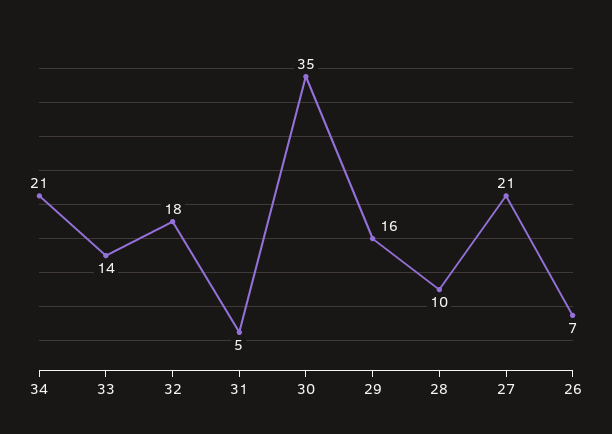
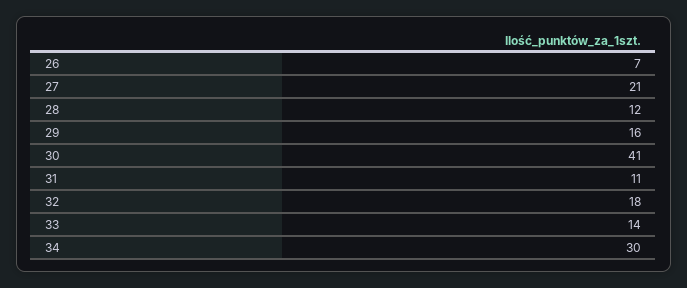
34: 21 -> 30
31: 5 -> 11
30: 35 -> 41
28: 10 -> 12

